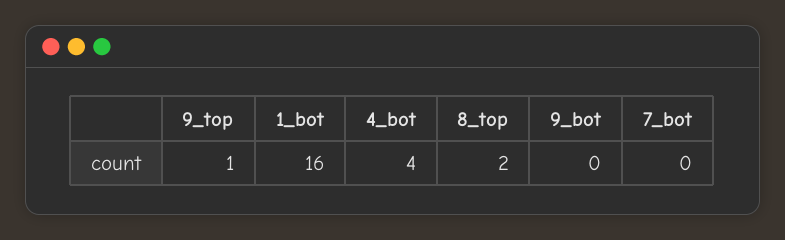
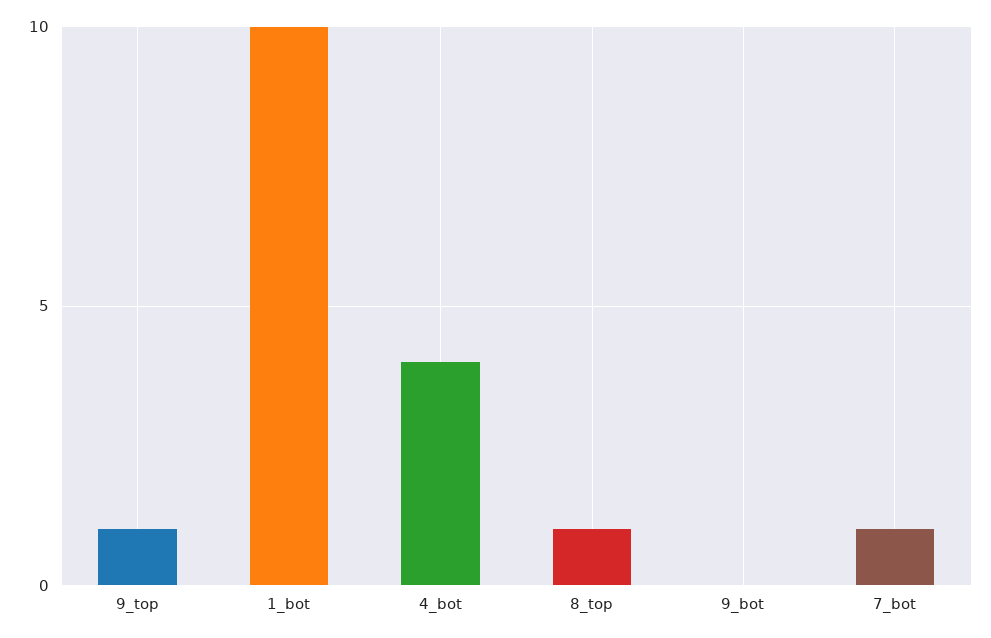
1_bot: 16 -> 10
8_top: 2 -> 1
7_bot: 0 -> 1

